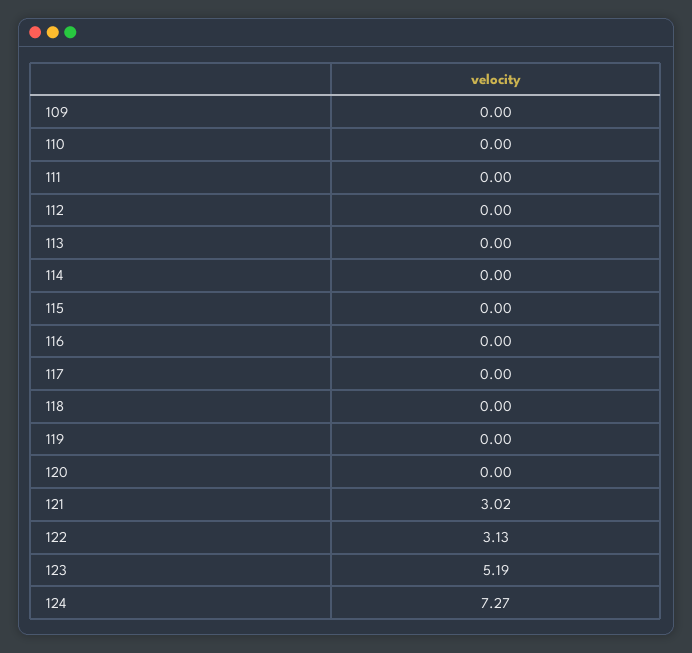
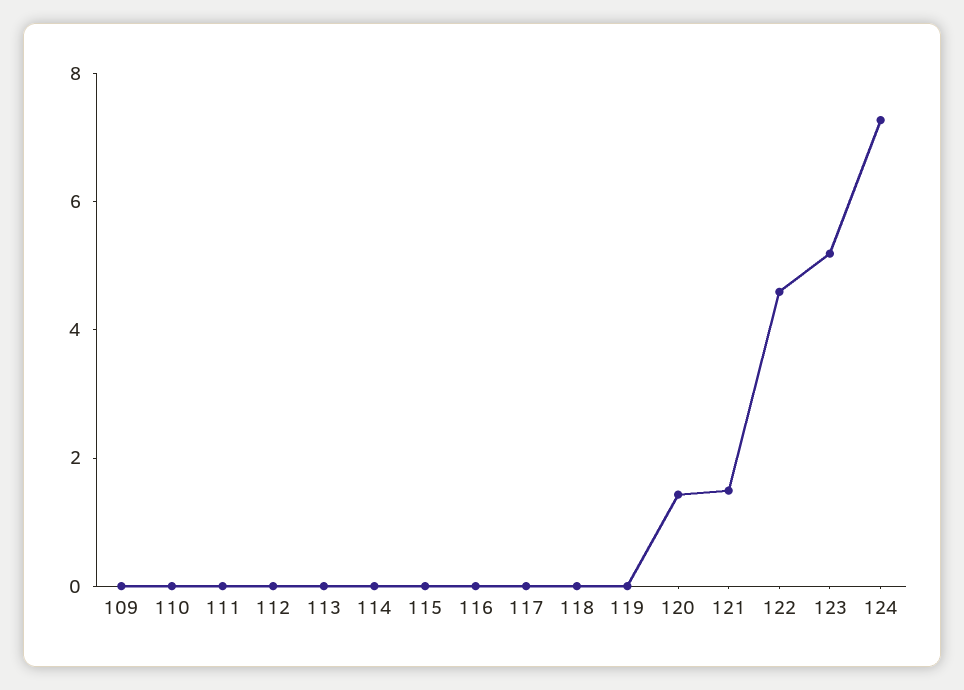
120: 0 -> 1.5
121: 3.02 -> 1.5
122: 3.13 -> 4.5

